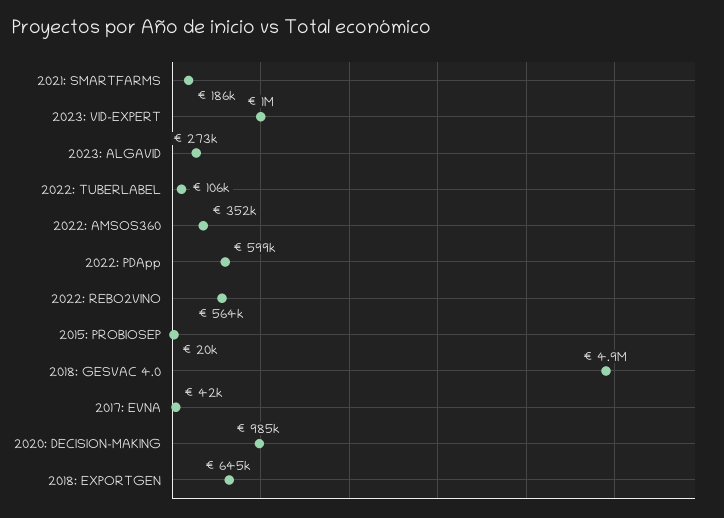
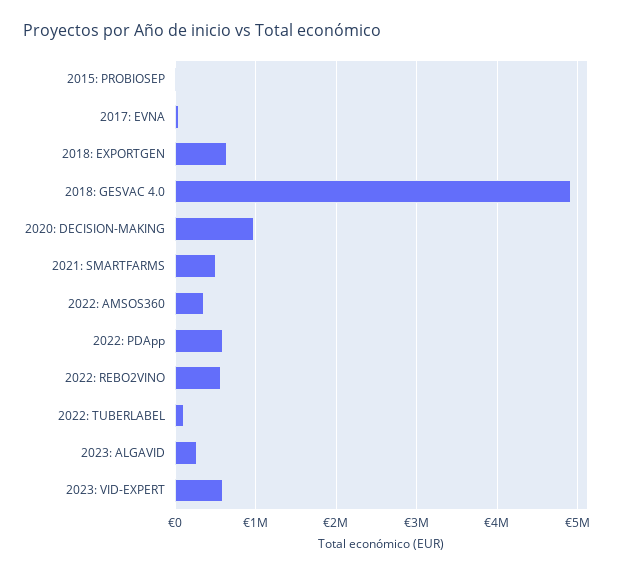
2021: SMARTFARMS: 186000 -> 500000
2023: VID-EXPERT: 1000000 -> 600000

